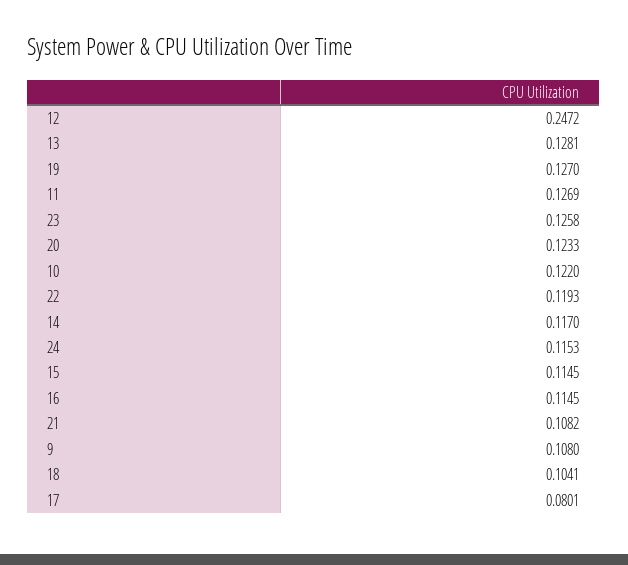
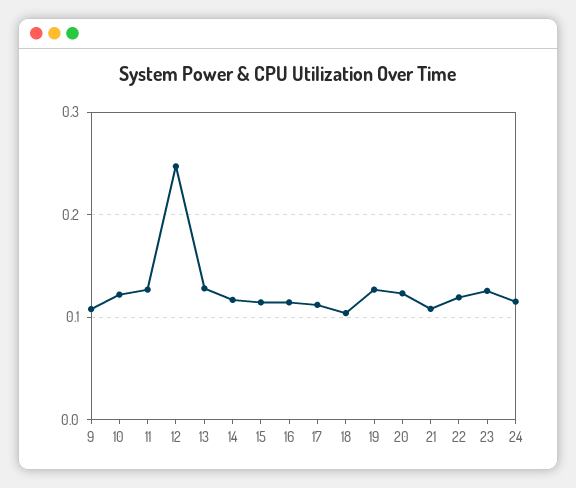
17: 0.0801 -> 0.11

